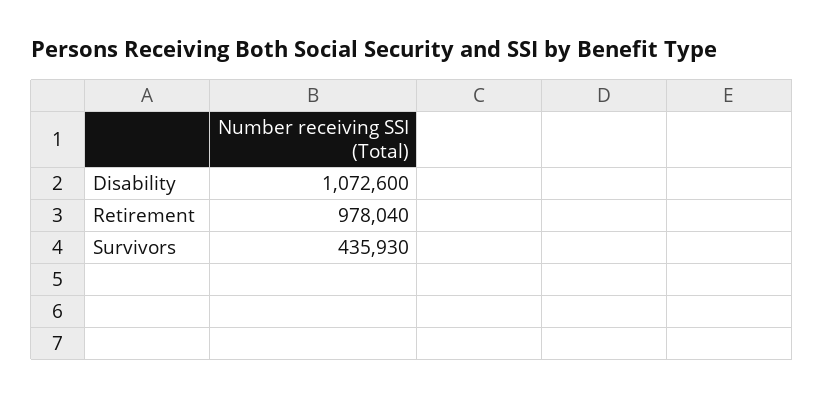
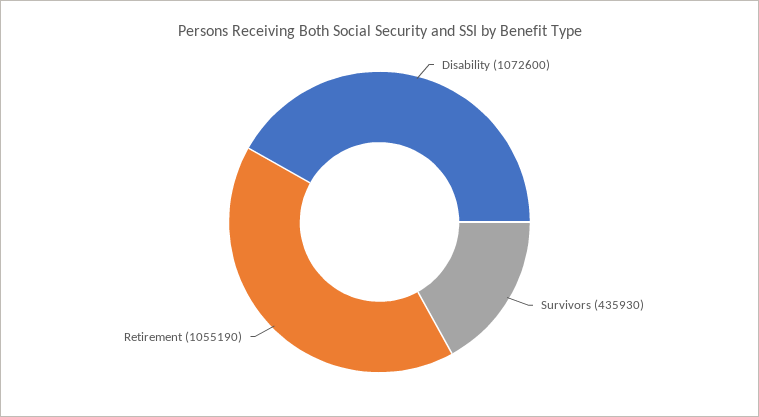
Retirement: 978040 -> 1055190

